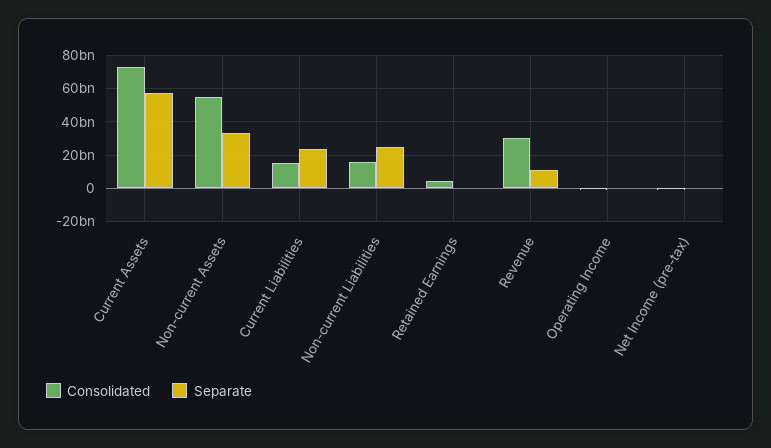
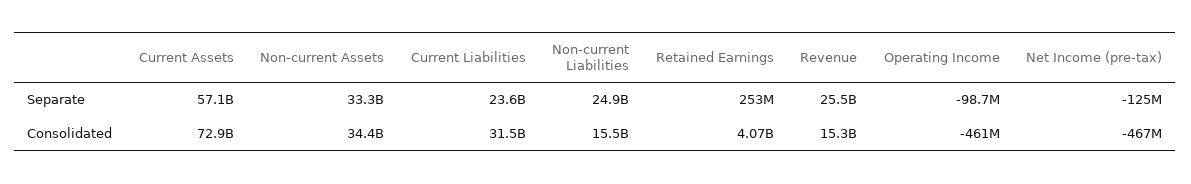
Consolidated, Non-current Assets: 55000000000 -> 34400000000
Consolidated, Current Liabilities: 15000000000 -> 31500000000
Consolidated, Revenue: 30000000000 -> 15300000000
Separate, Revenue: 10000000000 -> 25500000000

